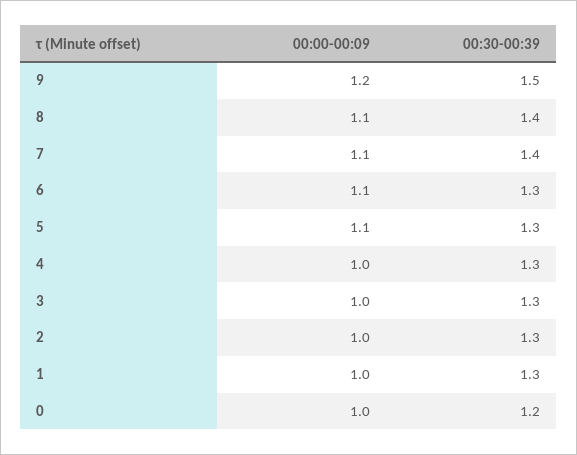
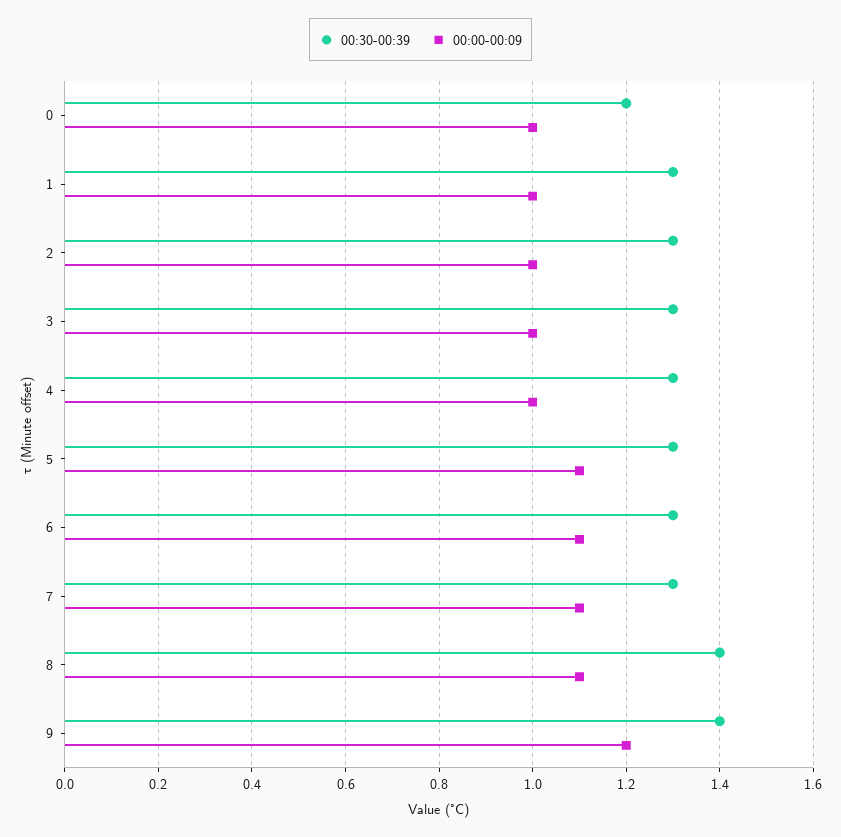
00:30-00:39, 9: 1.5 -> 1.4
00:30-00:39, 7: 1.4 -> 1.3

